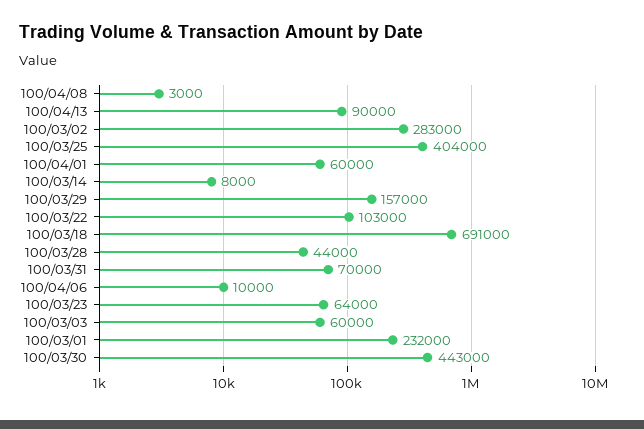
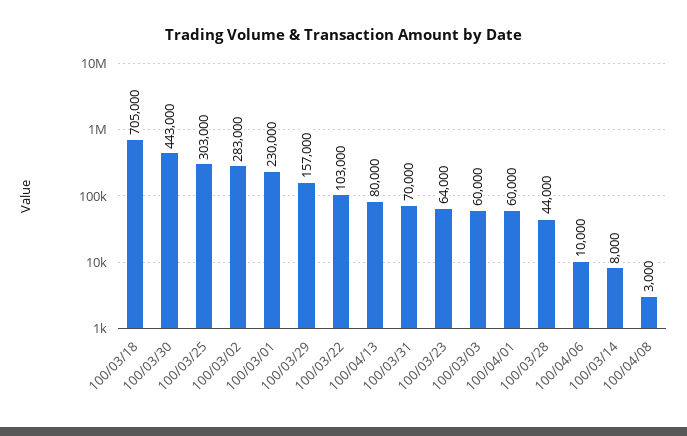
100/04/13: 90000 -> 80000
100/03/25: 404000 -> 303000
100/03/18: 691000 -> 705000
100/03/01: 232000 -> 230000

